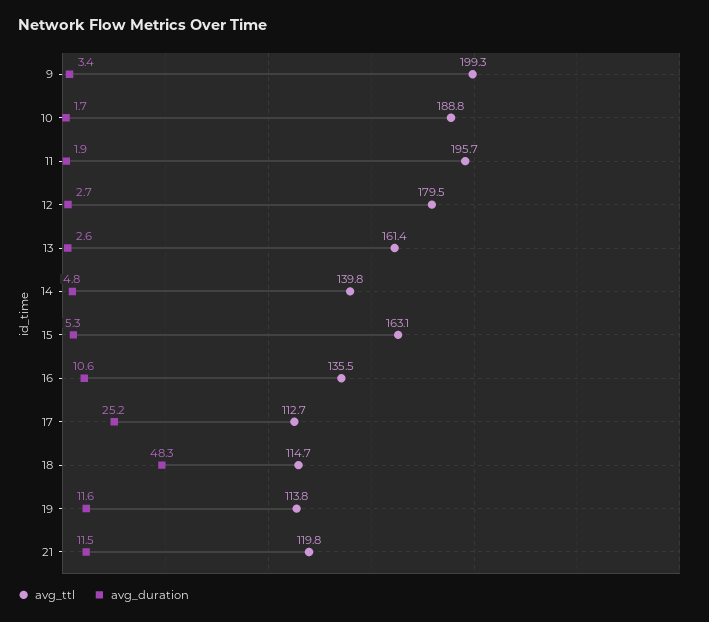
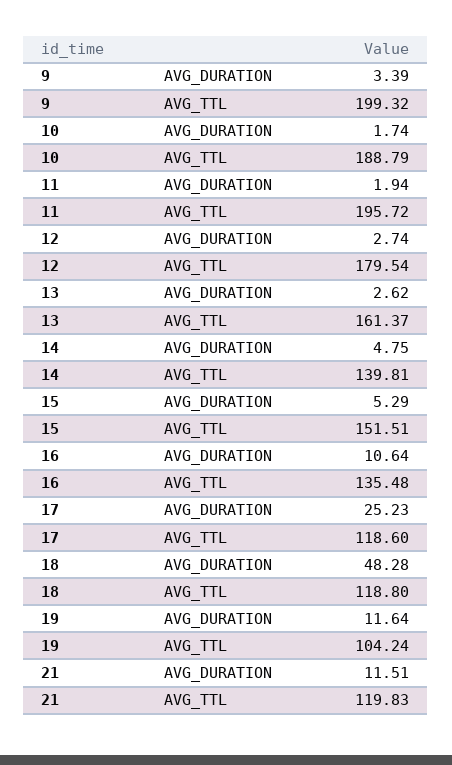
avg_ttl, 15: 163.1 -> 151.51
avg_ttl, 17: 112.7 -> 118.6
avg_ttl, 18: 114.7 -> 118.8
avg_ttl, 19: 113.8 -> 104.24

